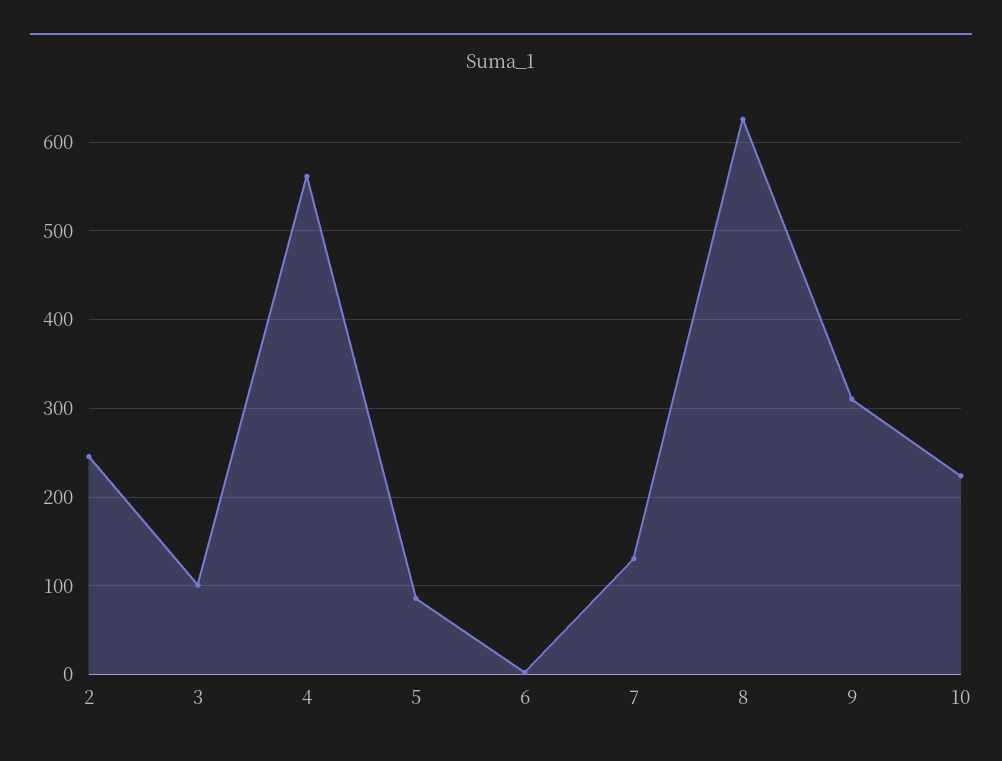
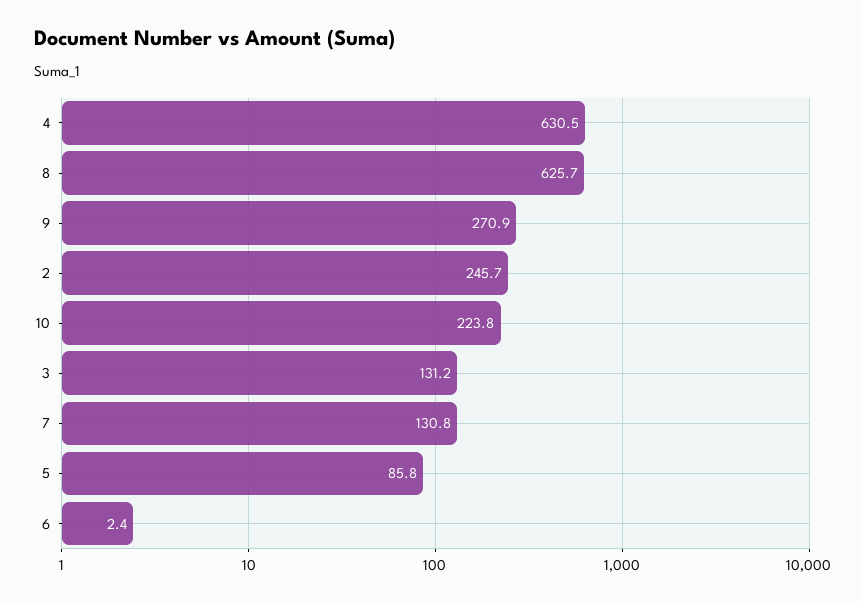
3: 100 -> 131.2
4: 560 -> 630.5
9: 310 -> 270.9

